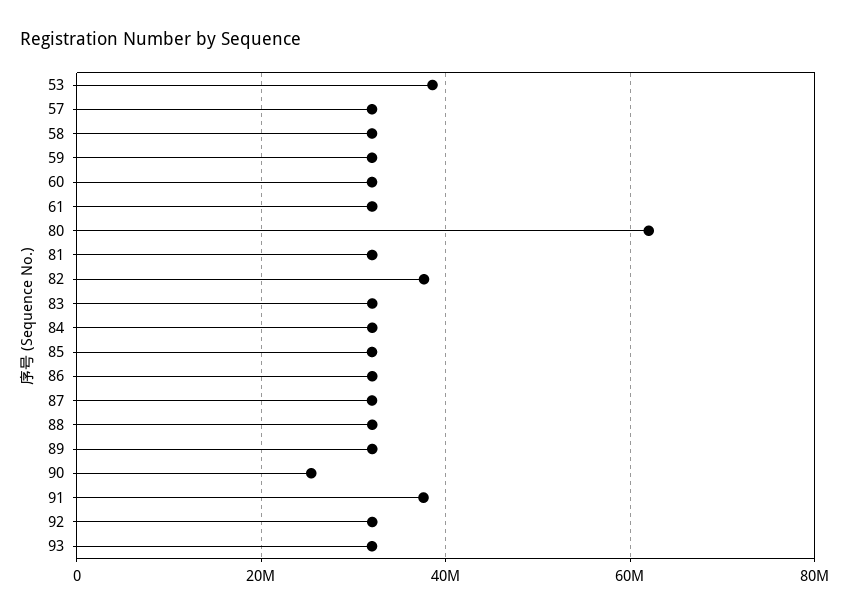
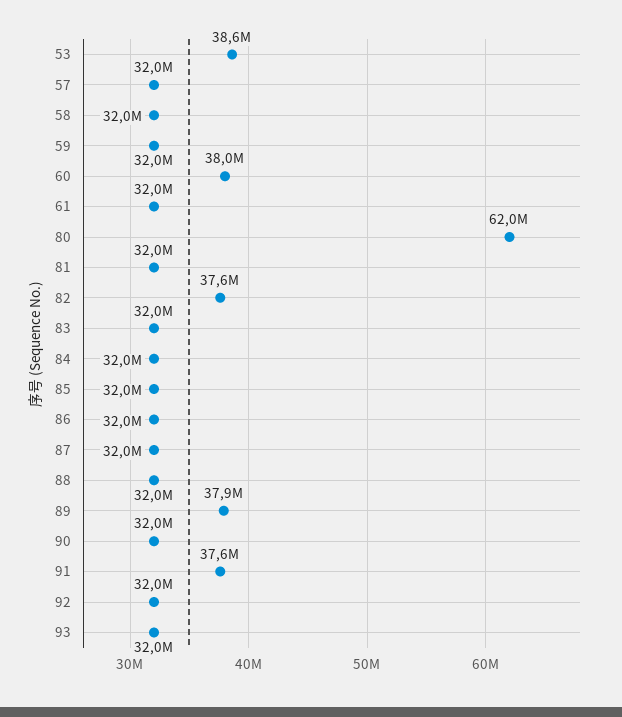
60: 32000000 -> 38000000
89: 32000000 -> 37900000
90: 26000000 -> 32000000

